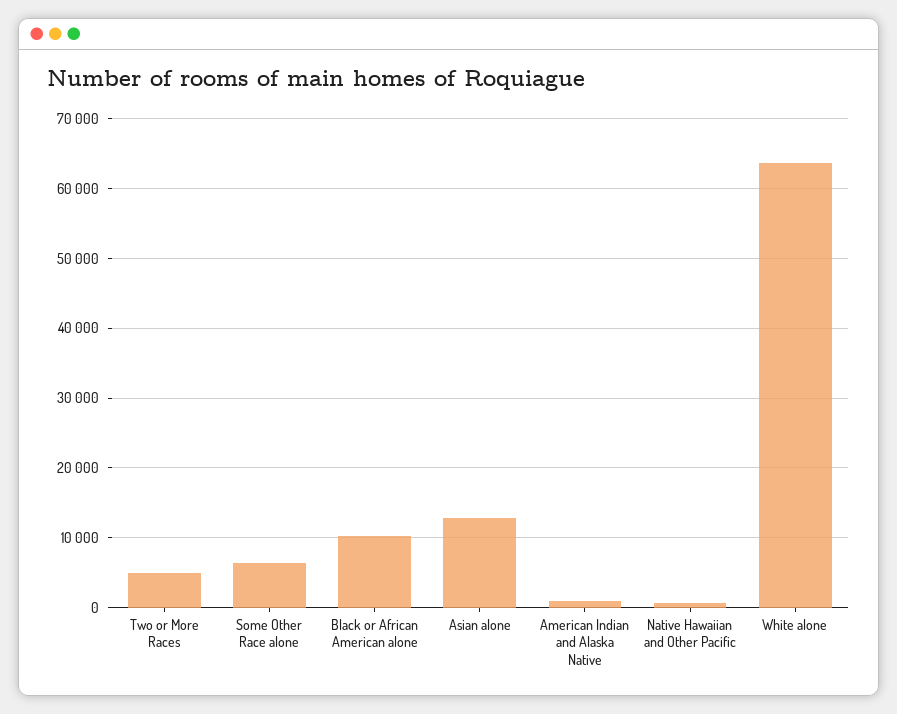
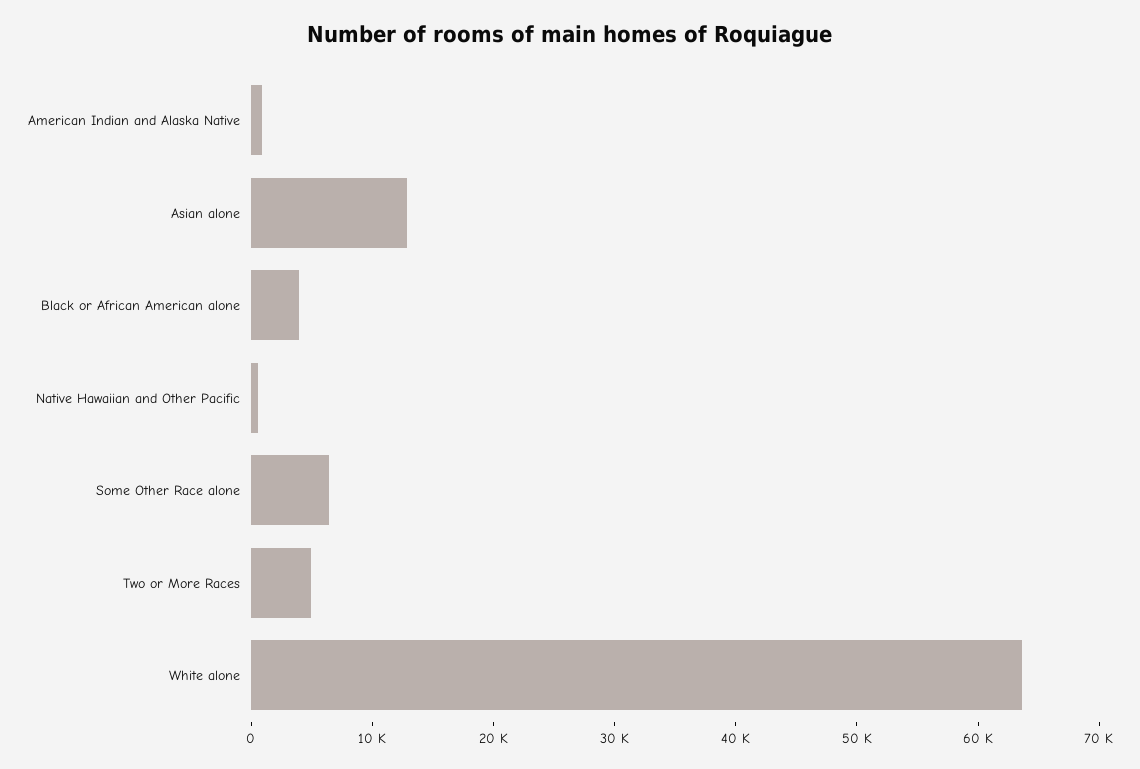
Black or African American alone: 10000 -> 4000

